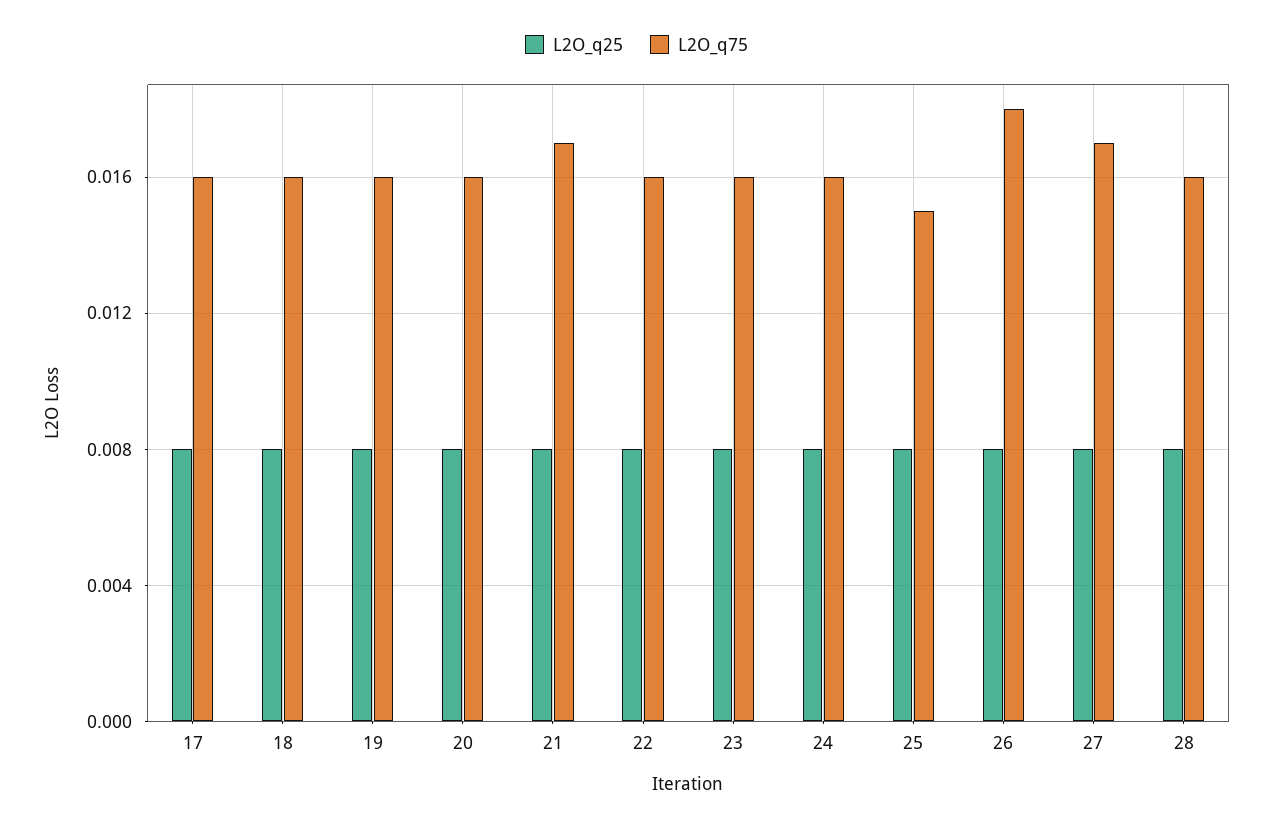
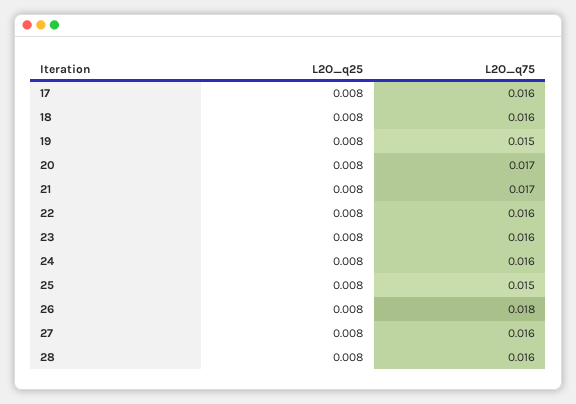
L2O_q75, 19: 0.016 -> 0.015
L2O_q75, 20: 0.016 -> 0.017
L2O_q75, 27: 0.017 -> 0.016

